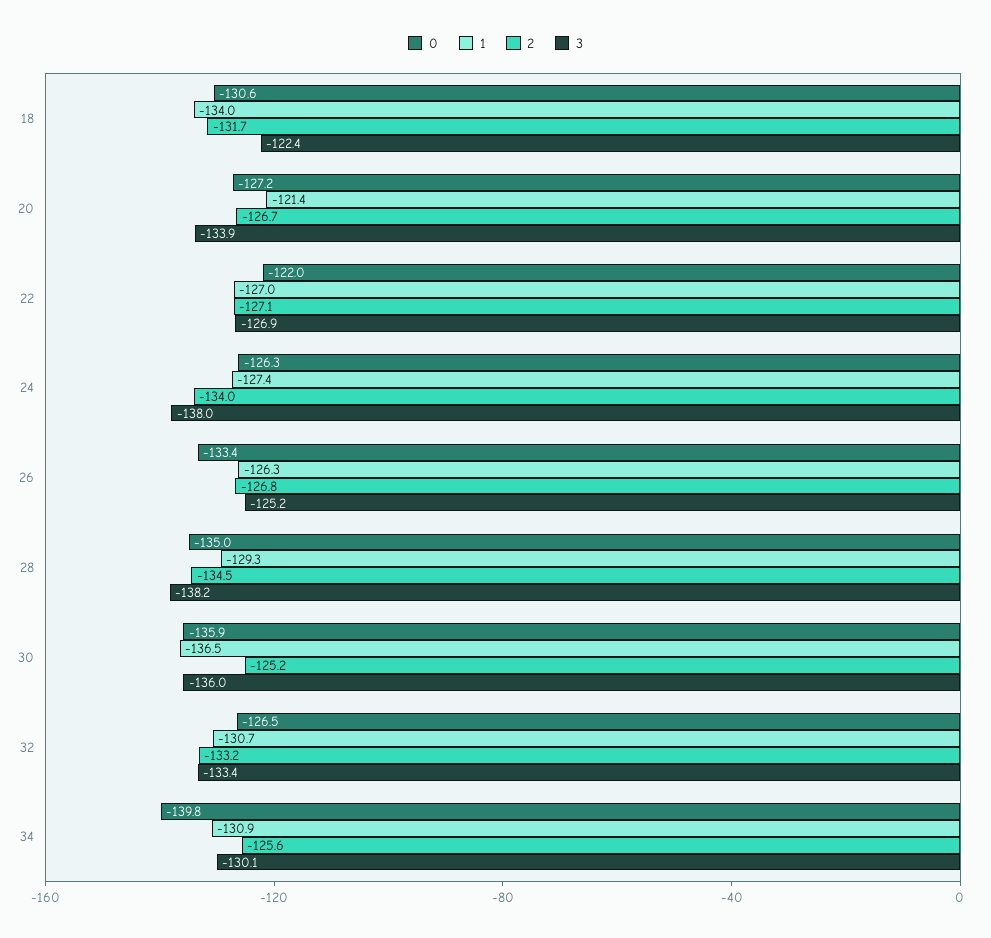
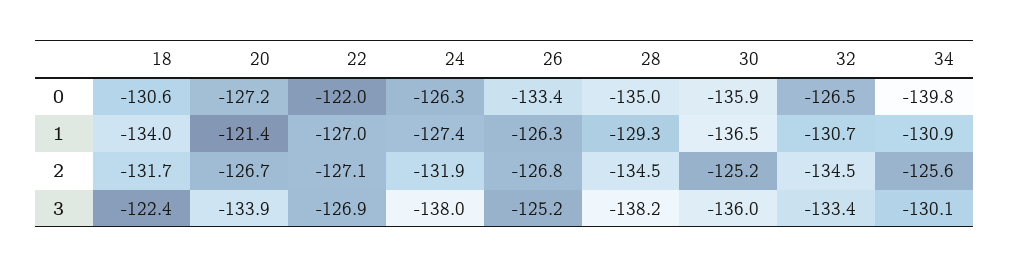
2, 24: -134 -> -131.9
2, 32: -133.2 -> -134.5

